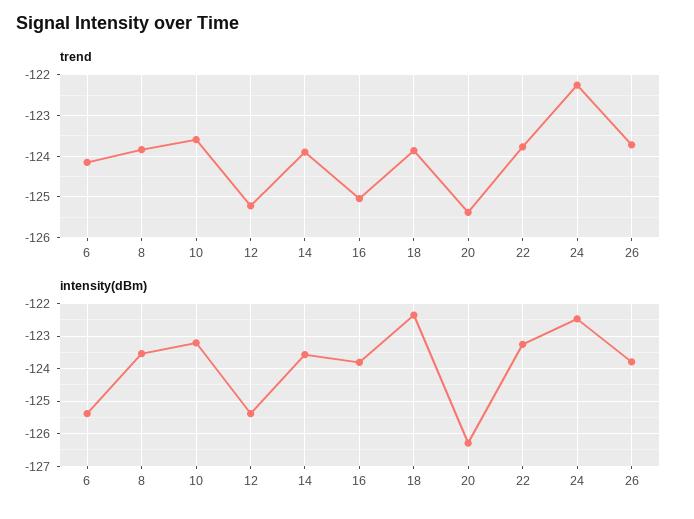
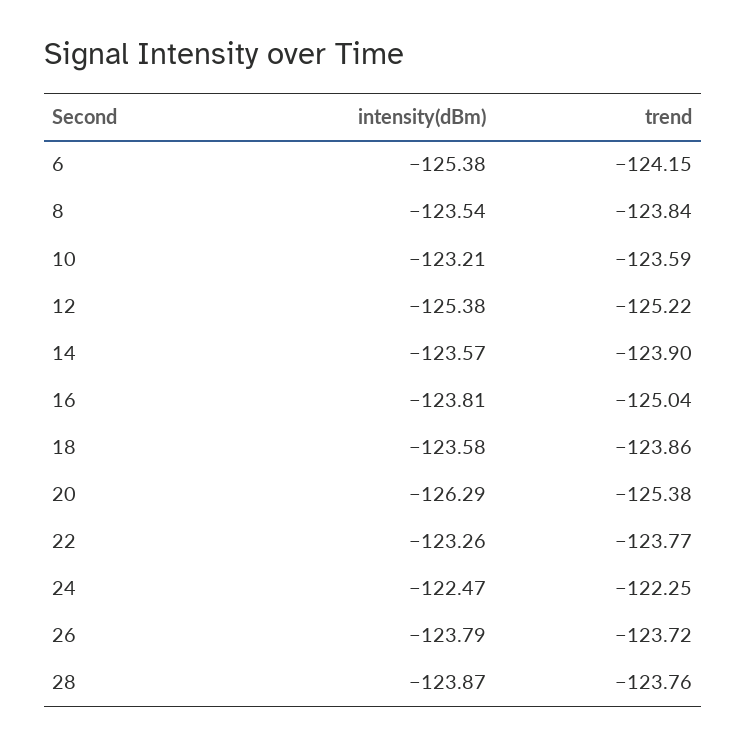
intensity(dBm), 18: -122.4 -> -123.58
intensity(dBm), 28: none -> -123.87
trend, 28: none -> -123.76

